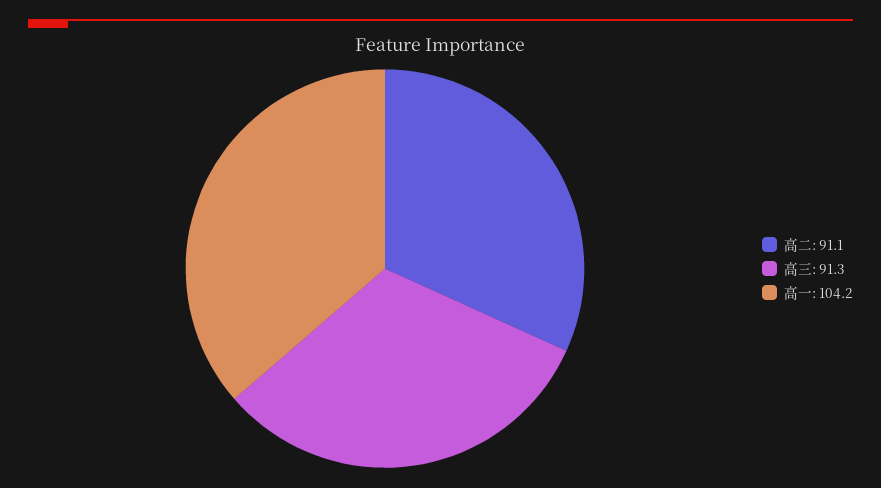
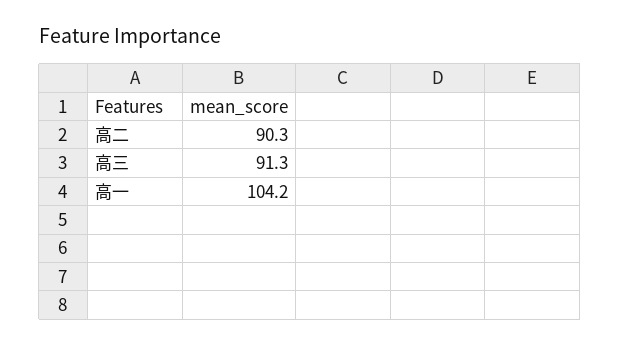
高二: 91.1 -> 90.3

